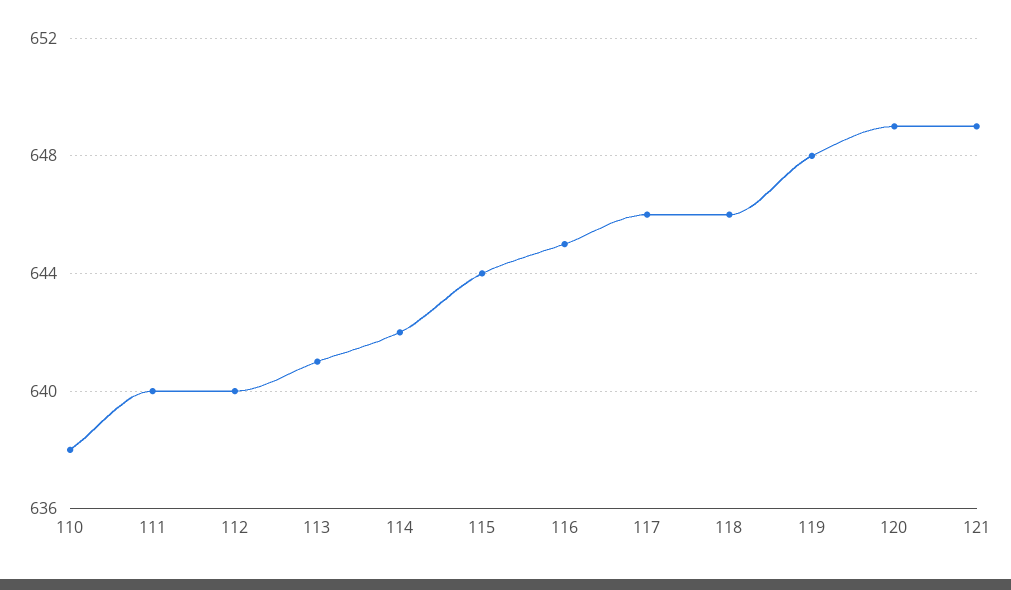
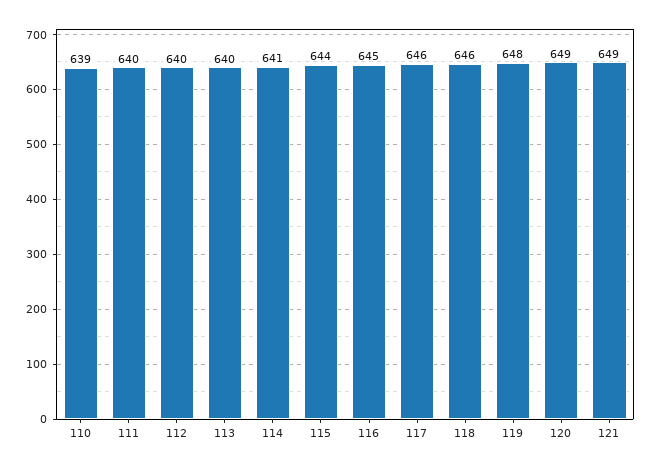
110: 638 -> 639
113: 641 -> 640
114: 642 -> 641

